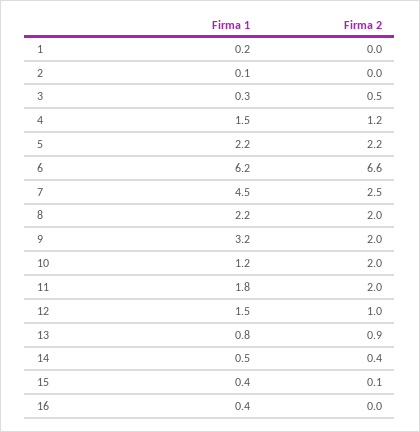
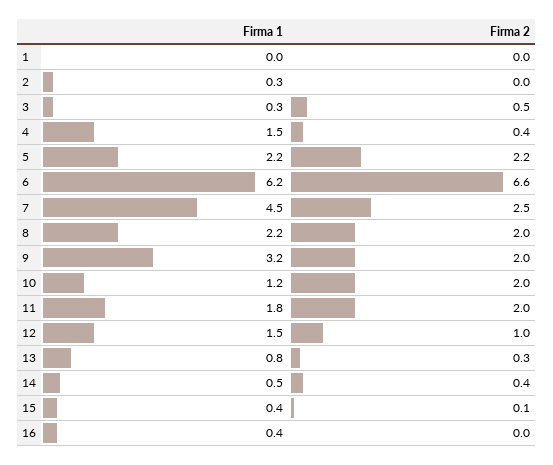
Firma 1, 1: 0.2 -> 0
Firma 1, 2: 0.1 -> 0.3
Firma 2, 4: 1.2 -> 0.4
Firma 2, 13: 0.9 -> 0.3

